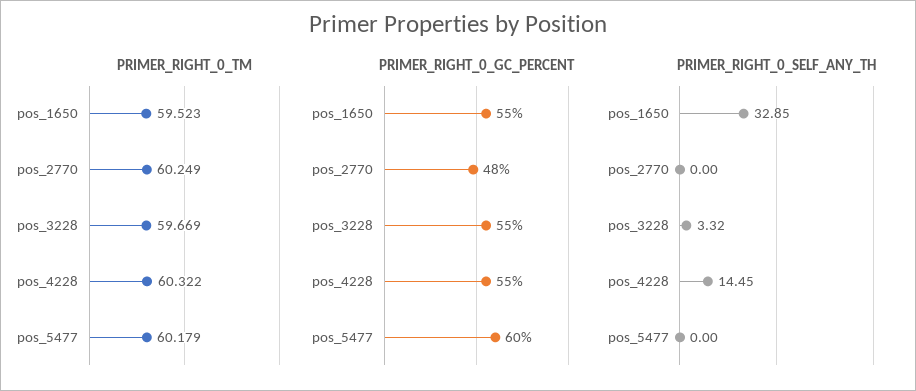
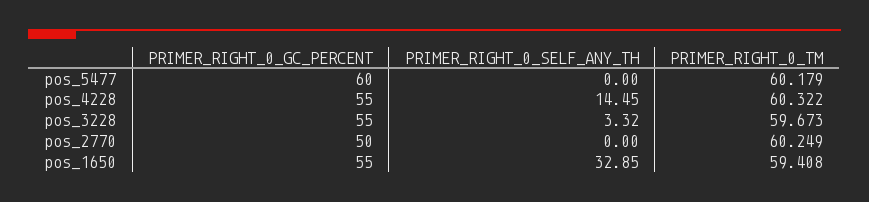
PRIMER_RIGHT_0_TM, pos_1650: 59.523 -> 59.408
PRIMER_RIGHT_0_TM, pos_3228: 59.669 -> 59.673
PRIMER_RIGHT_0_GC_PERCENT, pos_2770: 48 -> 50

